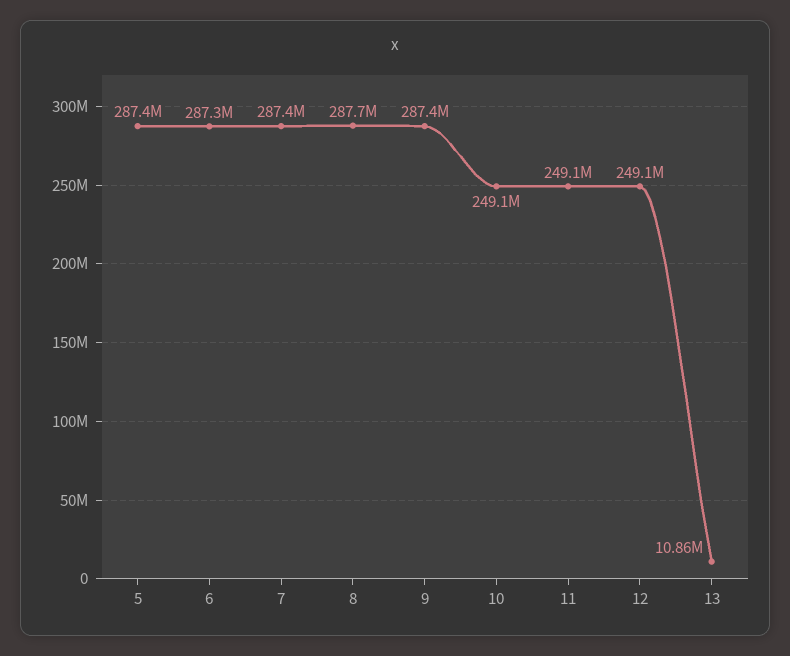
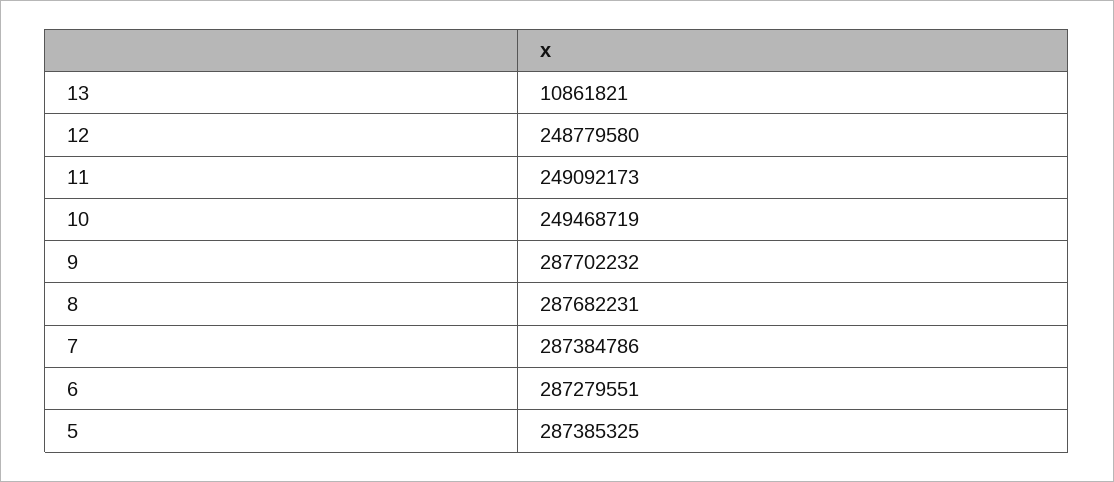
9: 287400000 -> 287702232
10: 249100000 -> 249468719
12: 249100000 -> 248779580

